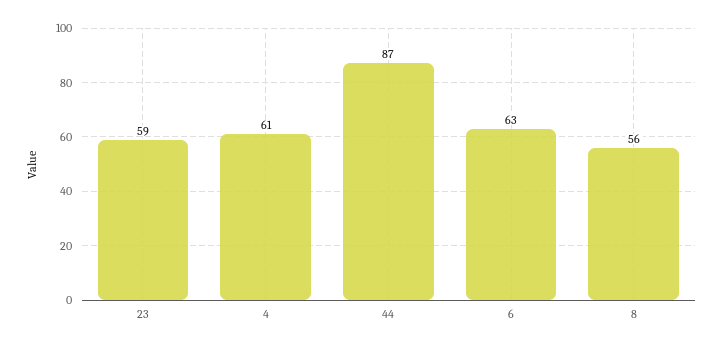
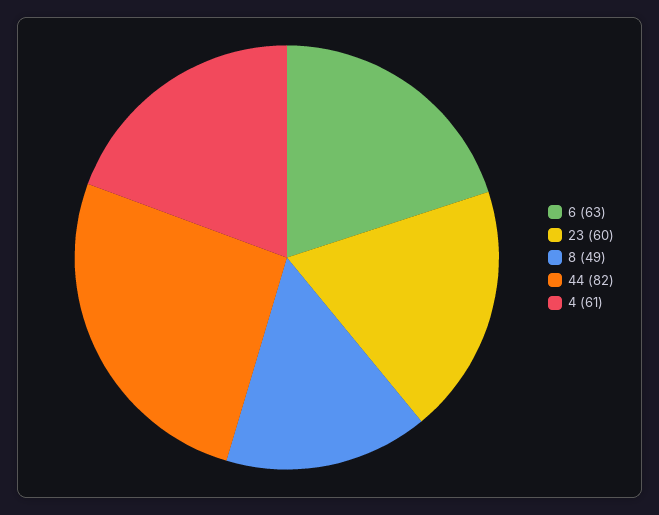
23: 59 -> 60
44: 87 -> 82
8: 56 -> 49

